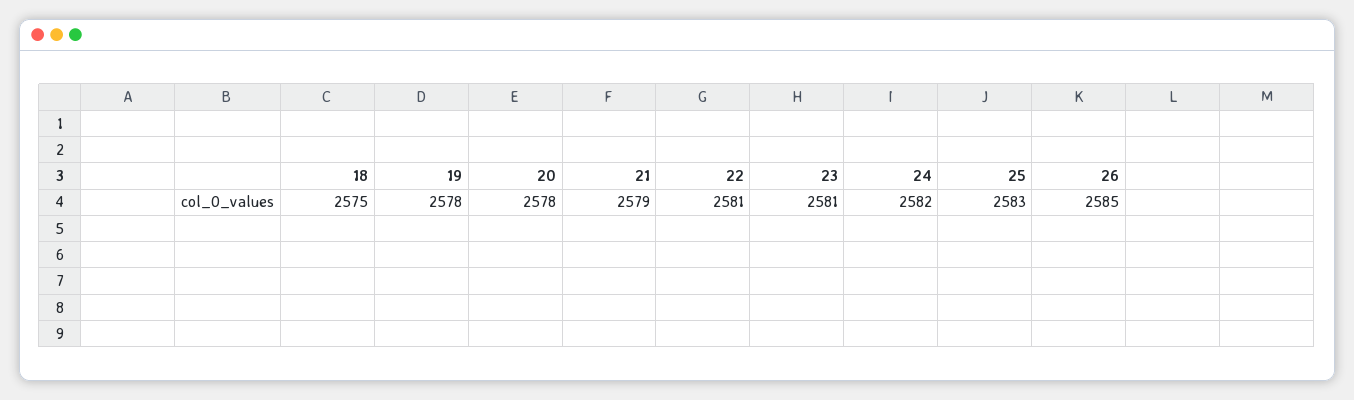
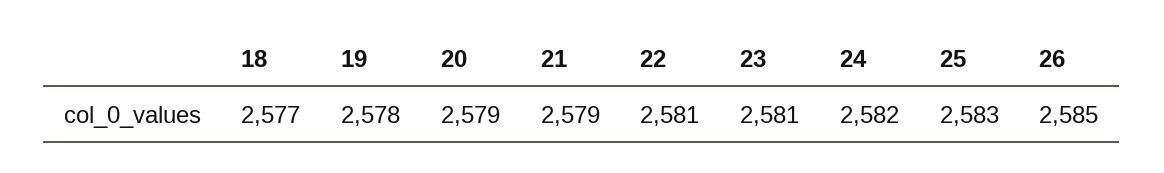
18: 2575 -> 2577
20: 2578 -> 2579

